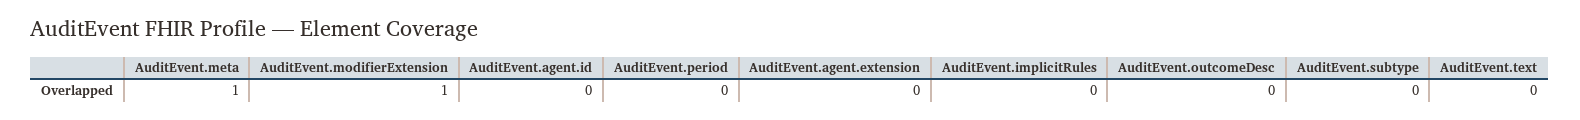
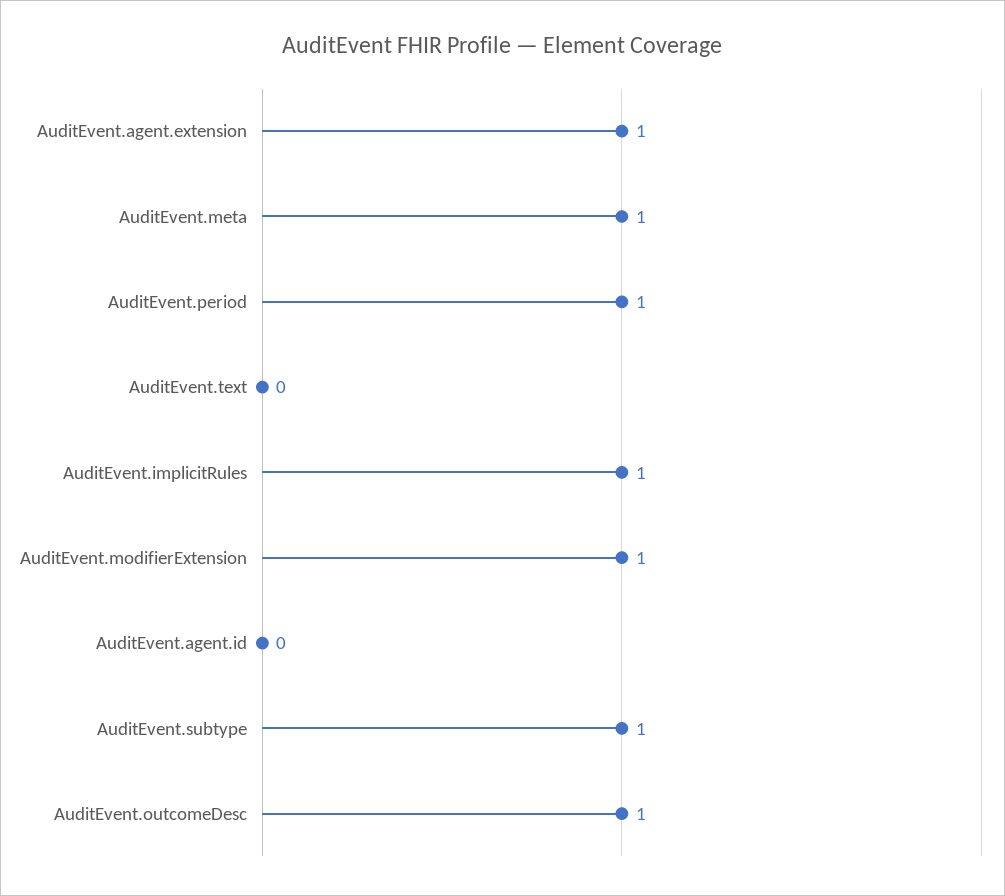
AuditEvent.period: 0 -> 1
AuditEvent.agent.extension: 0 -> 1
AuditEvent.implicitRules: 0 -> 1
AuditEvent.outcomeDesc: 0 -> 1
AuditEvent.subtype: 0 -> 1

